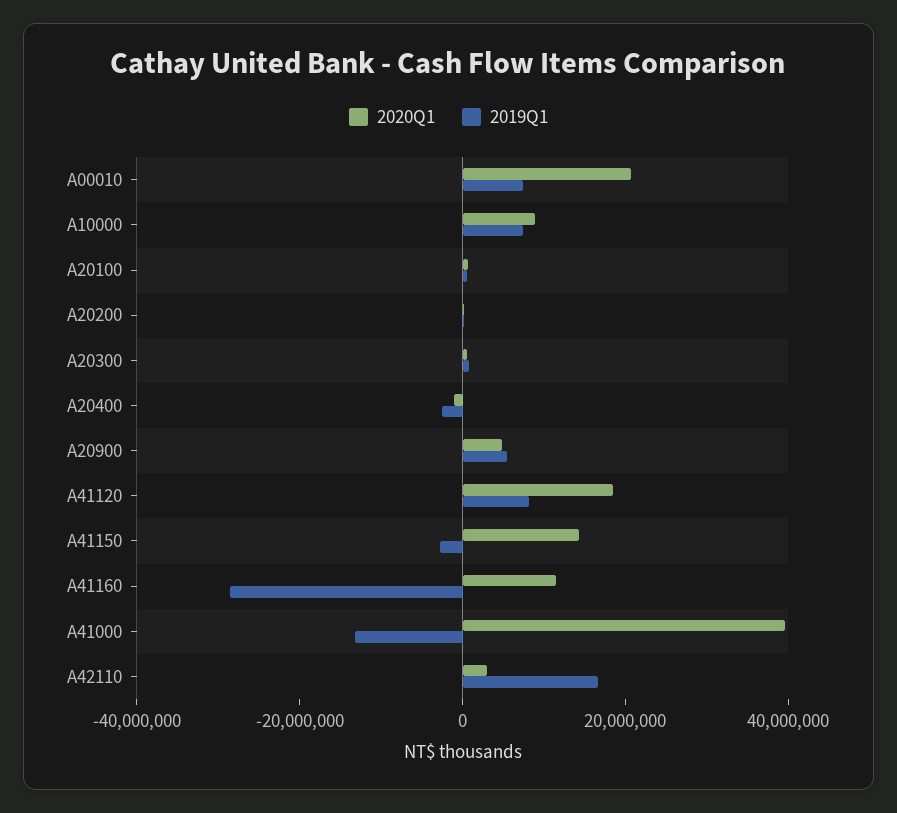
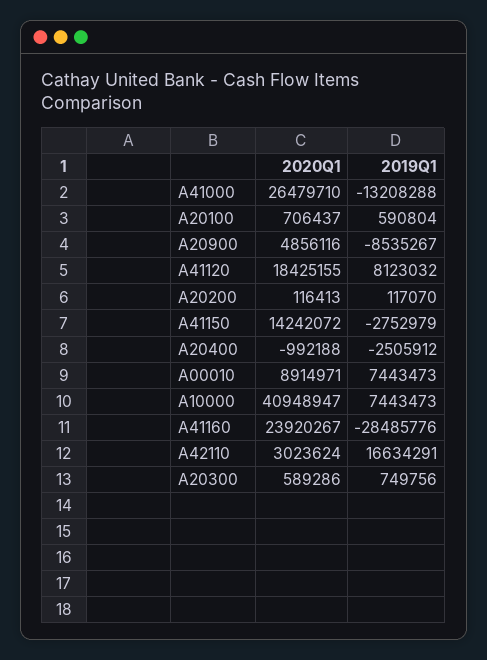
2020Q1, A00010: 20000000 -> 8914971
2020Q1, A10000: 10000000 -> 40948947
2019Q1, A20900: 5000000 -> -8535267
2020Q1, A41160: 10000000 -> 23920267
2020Q1, A41000: 40000000 -> 26479710

